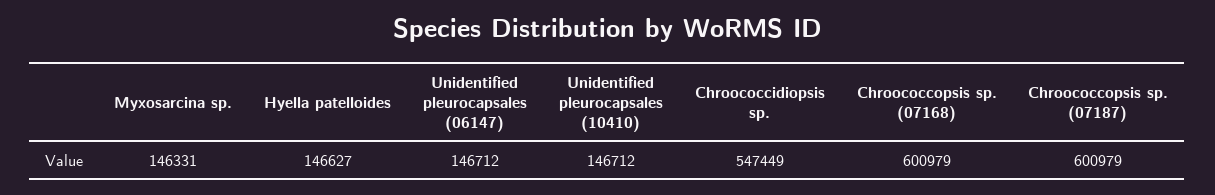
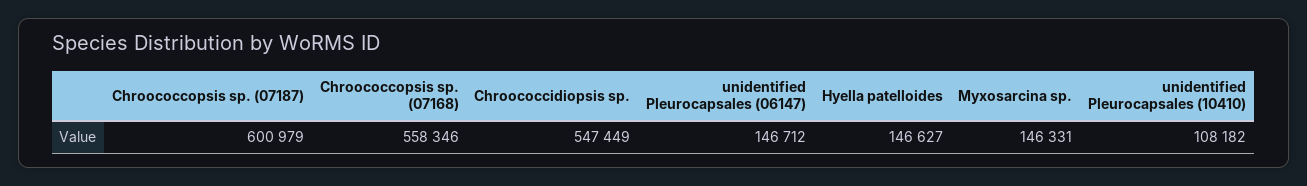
Unidentified pleurocapsales (10410): 146712 -> 108182
Chroococcopsis sp. (07168): 600979 -> 558346

